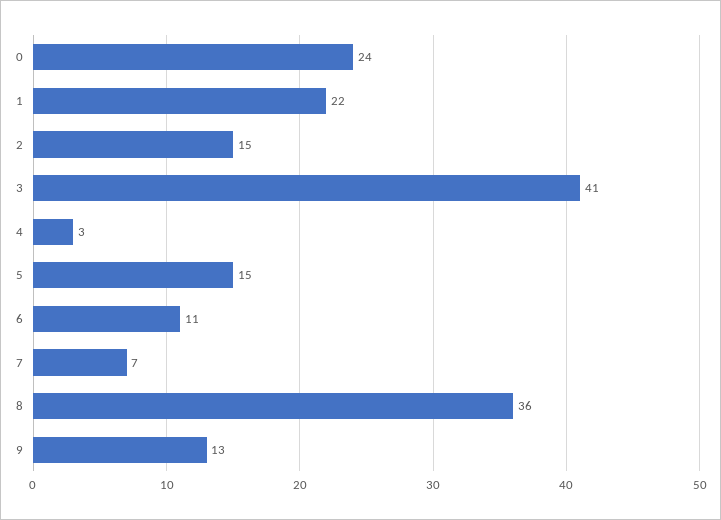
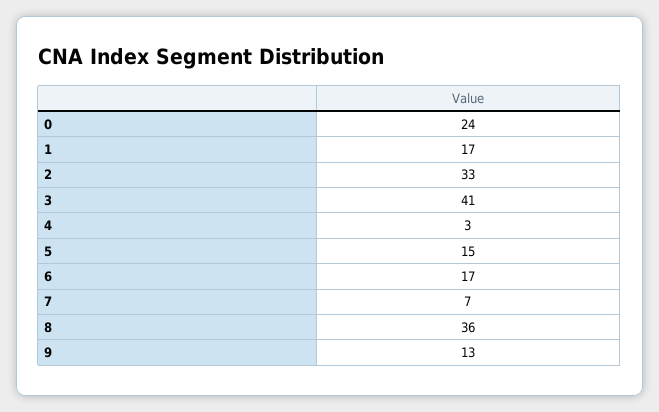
1: 22 -> 17
2: 15 -> 33
6: 11 -> 17

